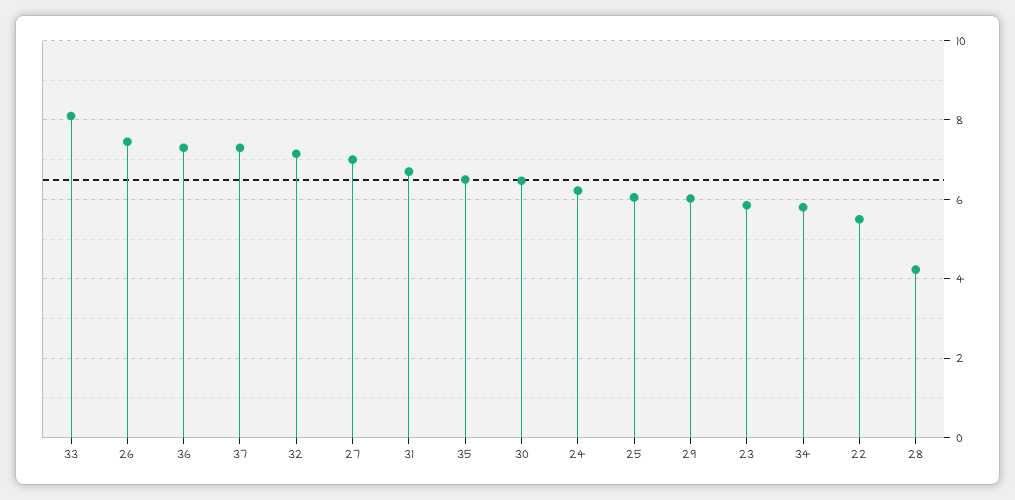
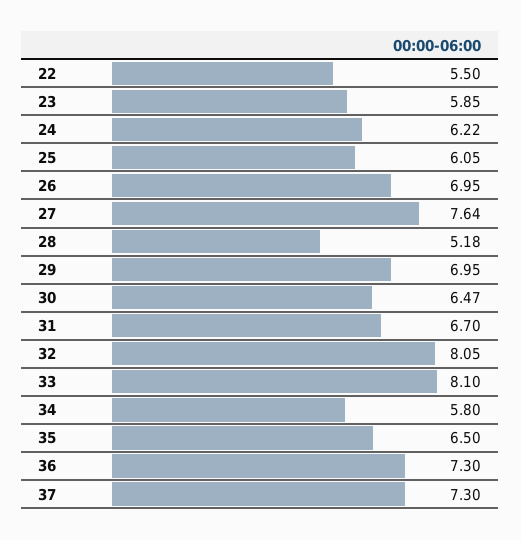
26: 7.4 -> 6.95
32: 7.2 -> 8.05
27: 7 -> 7.64
29: 6 -> 6.95
28: 4.2 -> 5.18

